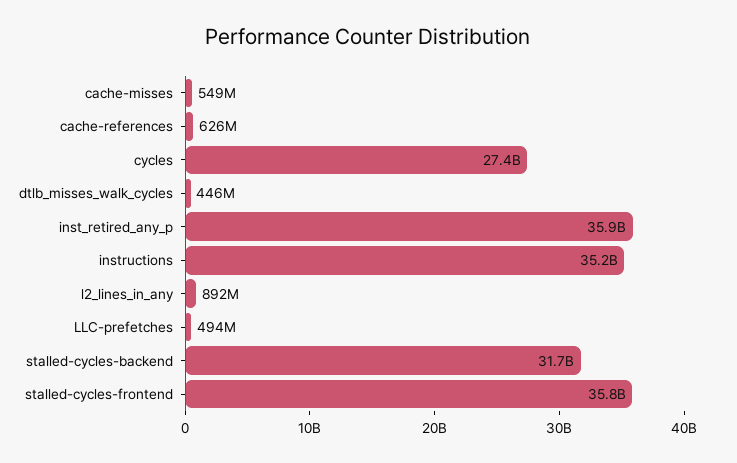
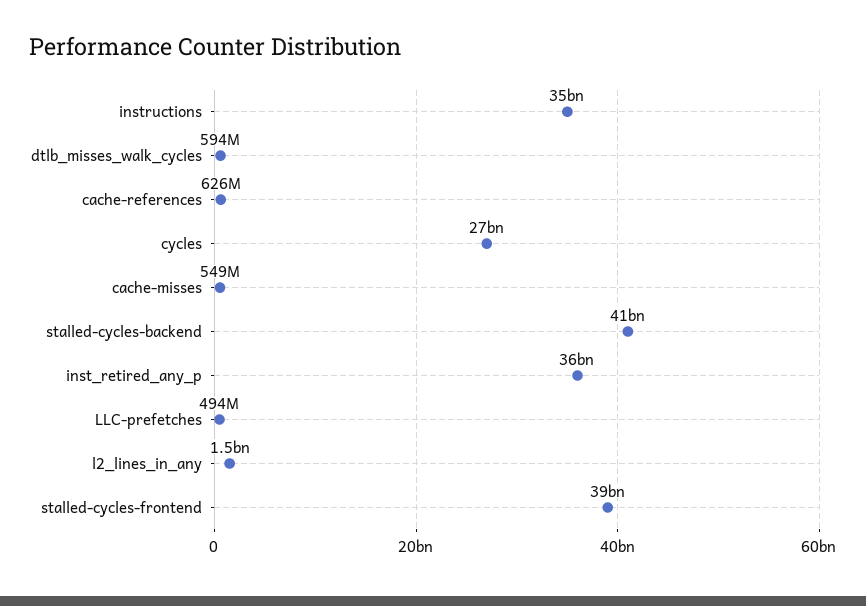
dtlb_misses_walk_cycles: 446000000 -> 594000000
l2_lines_in_any: 892000000 -> 1500000000
stalled-cycles-backend: 31700000000 -> 41000000000
stalled-cycles-frontend: 35800000000 -> 39000000000

